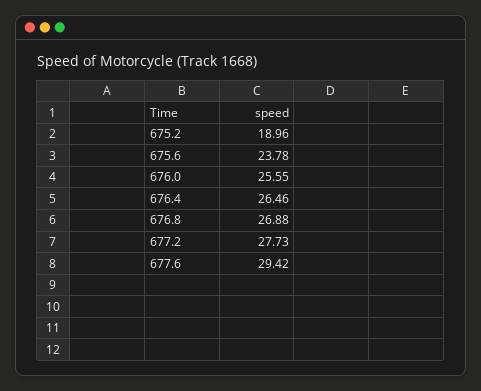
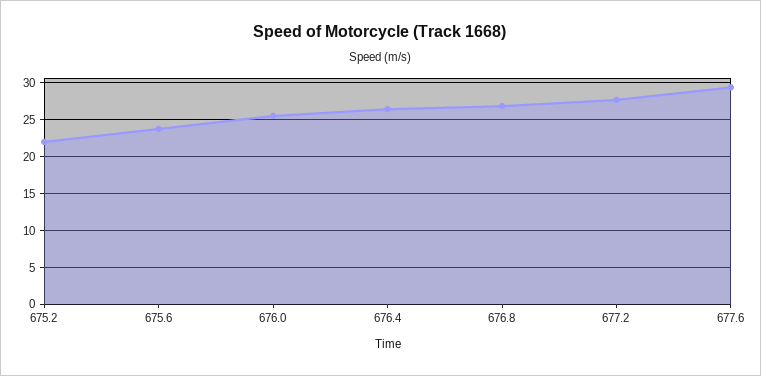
675.2: 18.96 -> 22

